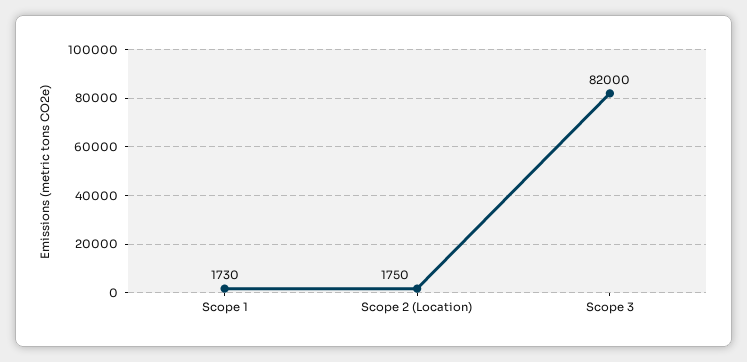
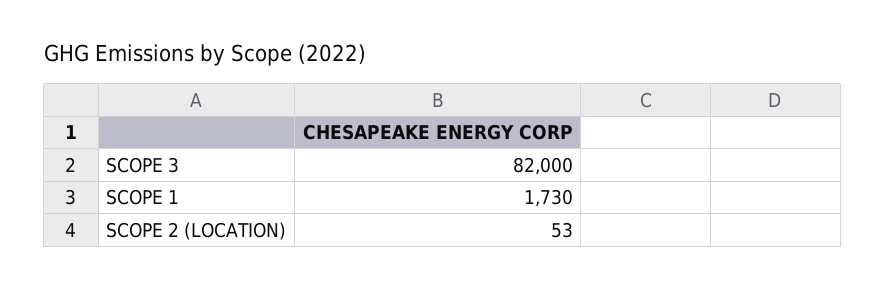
Scope 2 (Location): 1750 -> 53

